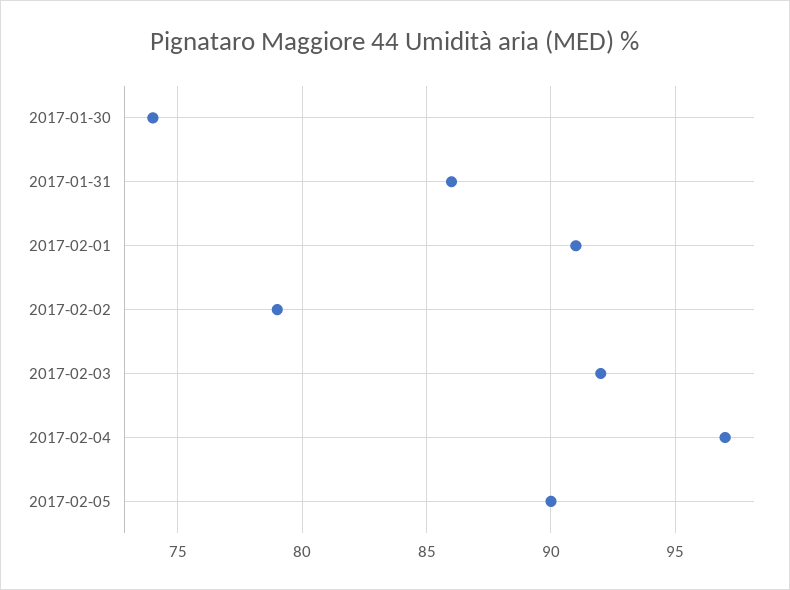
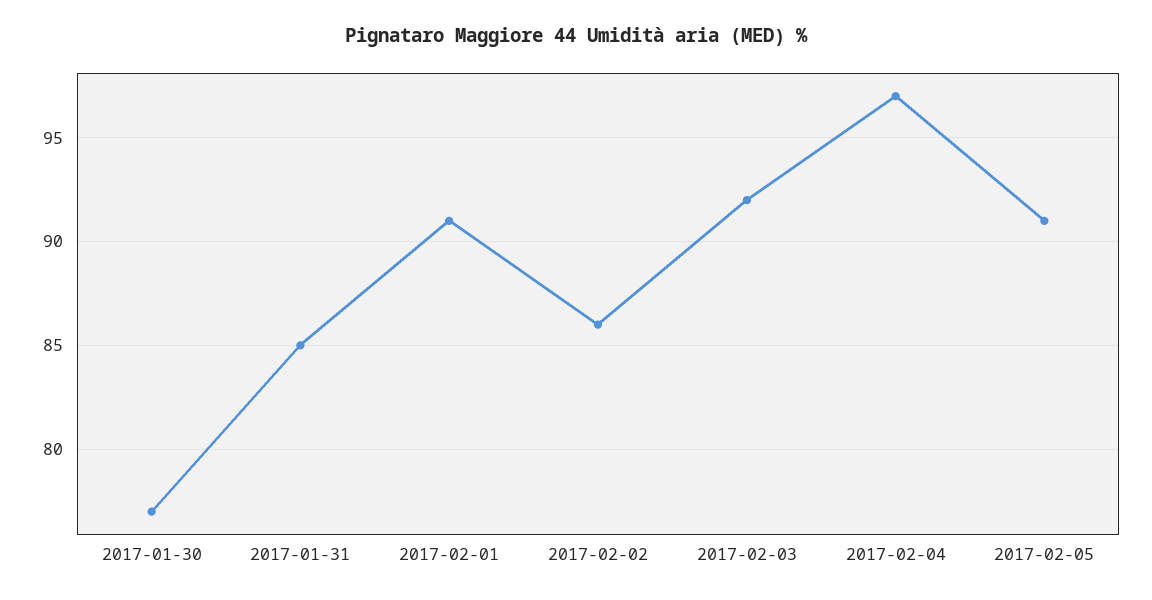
2017-01-30: 74 -> 77
2017-01-31: 86 -> 85
2017-02-02: 79 -> 86
2017-02-05: 90 -> 91

